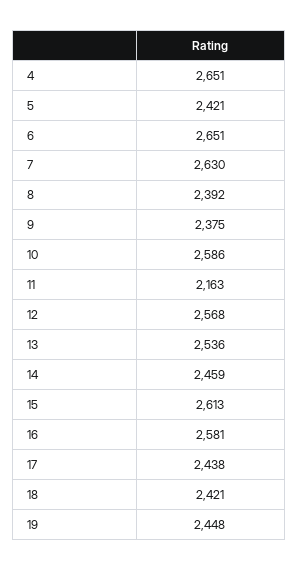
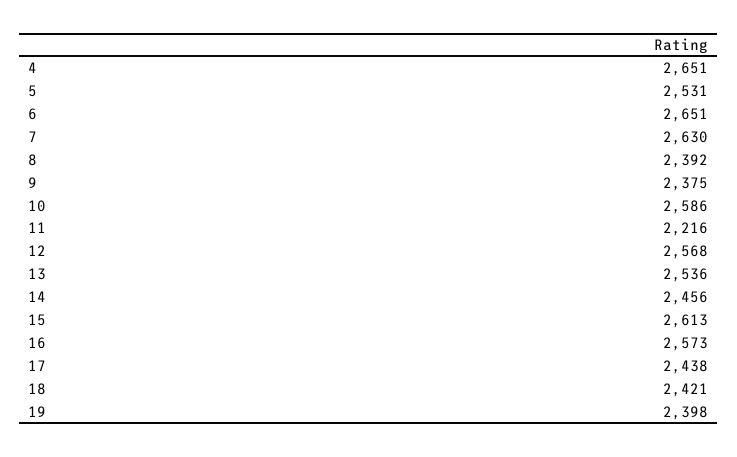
5: 2421 -> 2531
11: 2163 -> 2216
14: 2459 -> 2456
16: 2581 -> 2573
19: 2448 -> 2398

